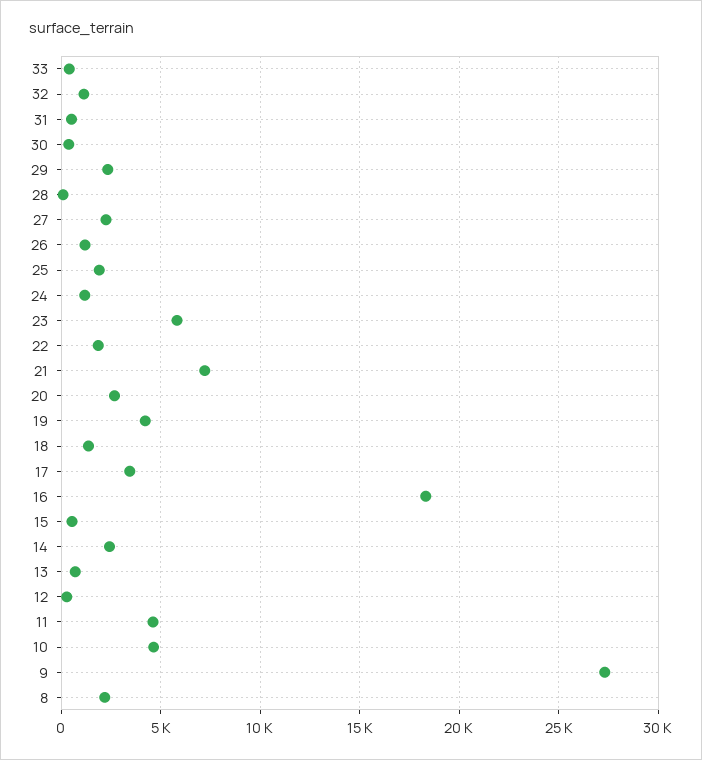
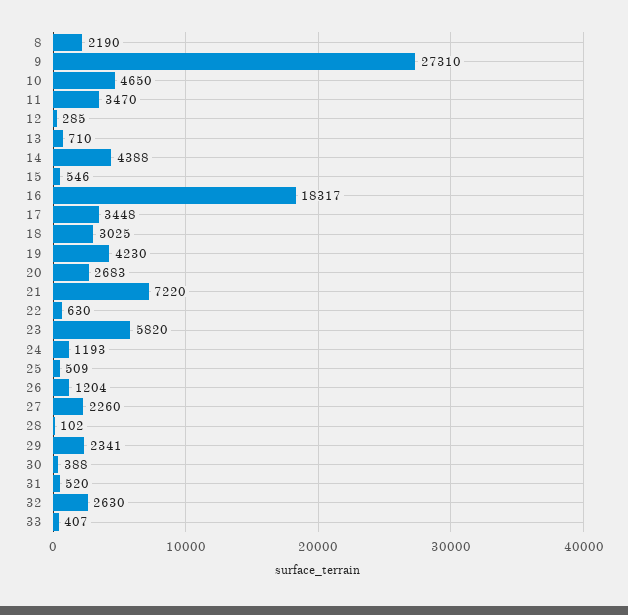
32: 1000 -> 2630
25: 2000 -> 509
22: 2000 -> 630
18: 1500 -> 3025
14: 2500 -> 4388
11: 4500 -> 3470

